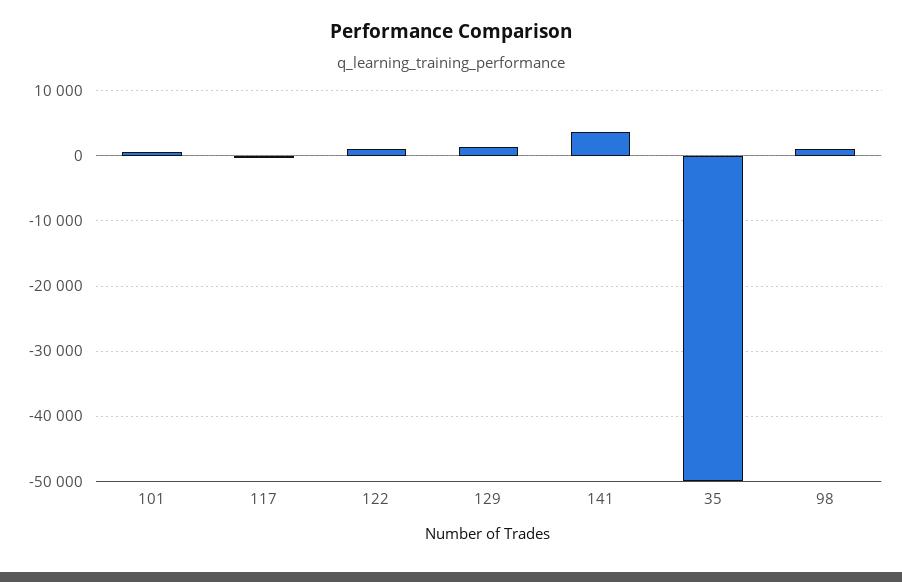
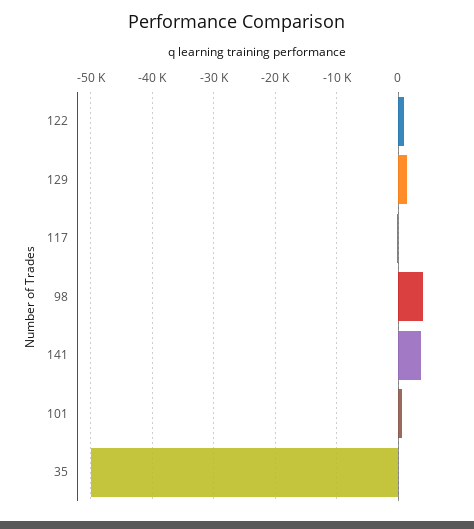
98: 1000 -> 4000

